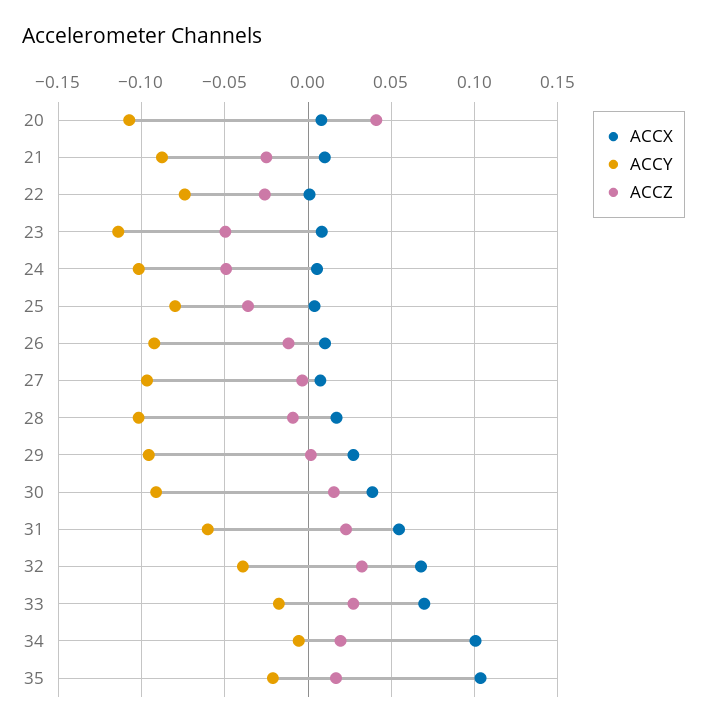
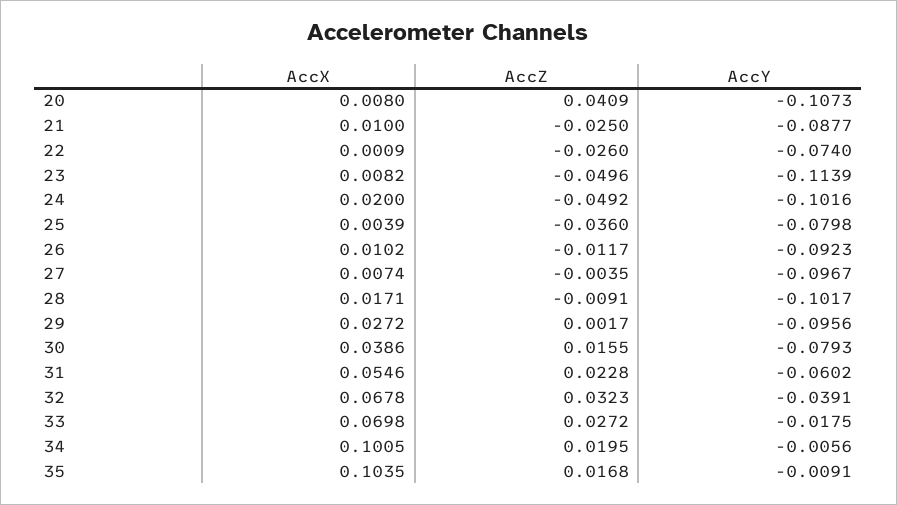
ACCX, 24: 0.005 -> 0.02
ACCY, 30: -0.09 -> -0.0793
ACCY, 35: -0.02 -> -0.0091

